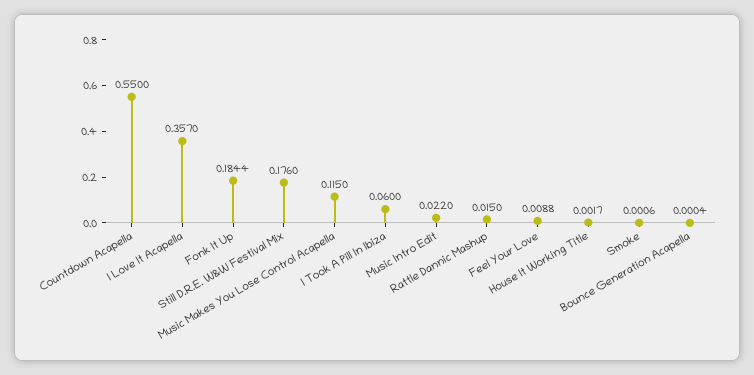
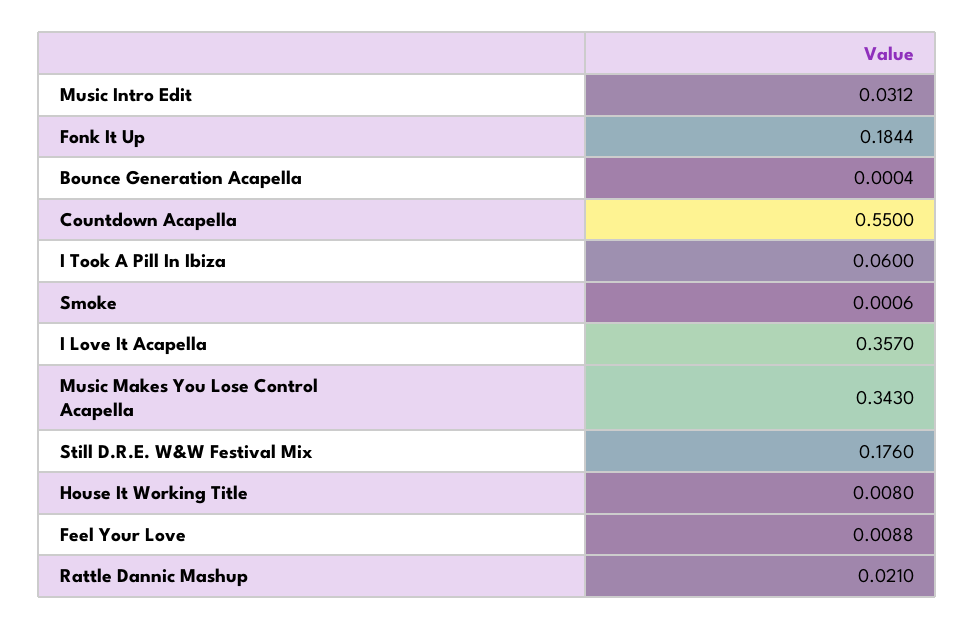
Music Makes You Lose Control Acapella: 0.115 -> 0.343
Music Intro Edit: 0.022 -> 0.0312
Rattle Dannic Mashup: 0.015 -> 0.021
House It Working Title: 0.0017 -> 0.008

